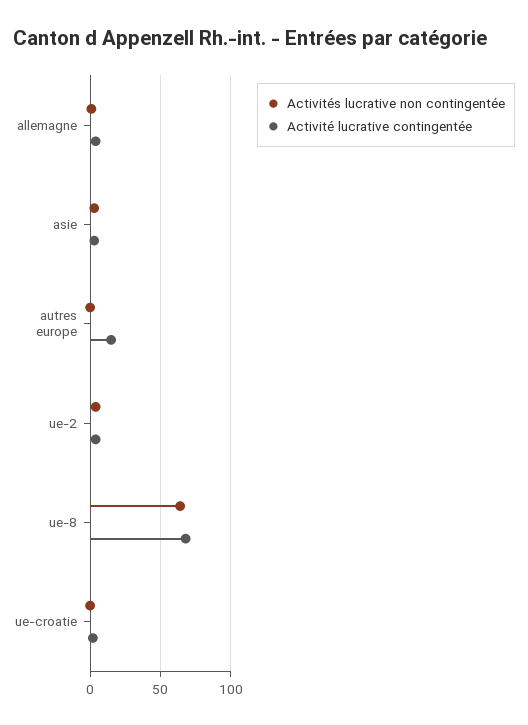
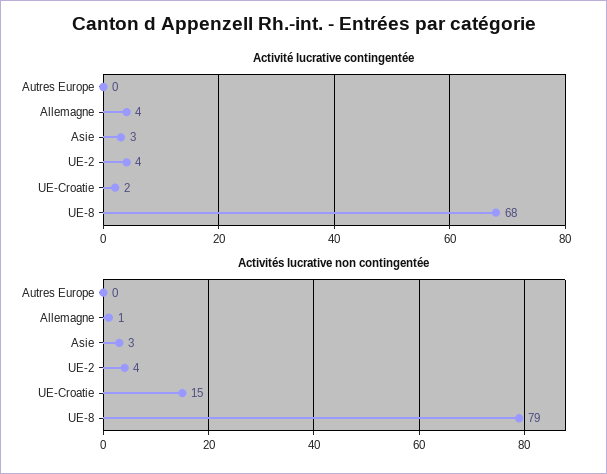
Activité lucrative contingentée, autres europe: 15 -> 0
Activités lucrative non contingentée, ue-8: 65 -> 79
Activités lucrative non contingentée, ue-croatie: 0 -> 15

